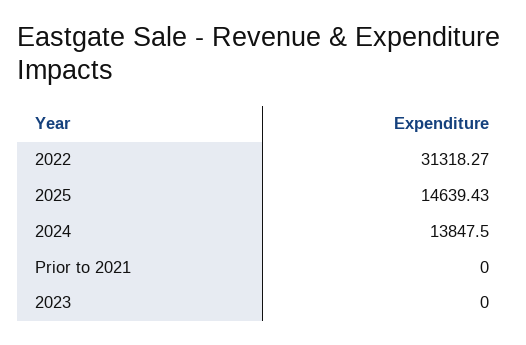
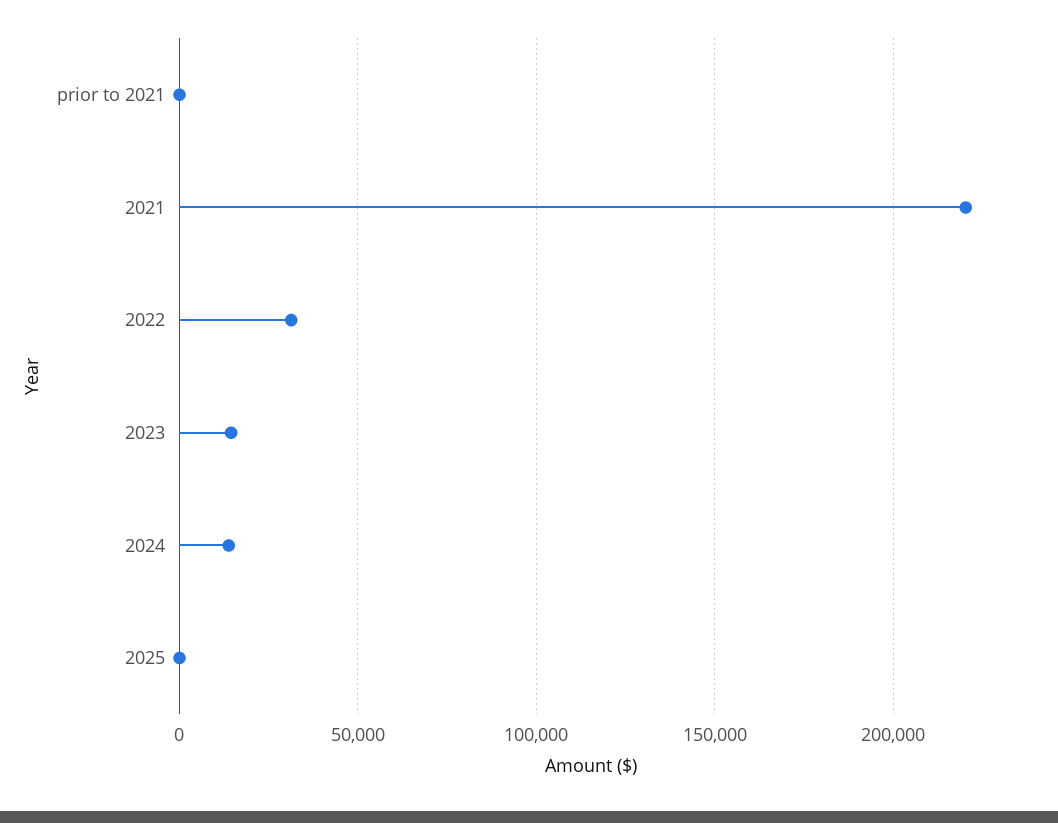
2025: 14639.43 -> 0
2023: 0 -> 15000
2021: none -> 220000

